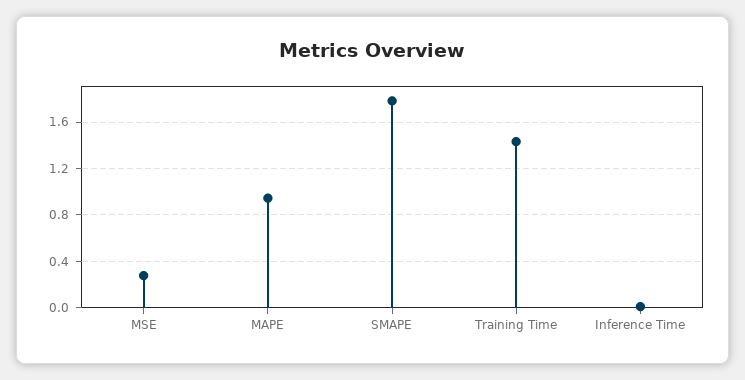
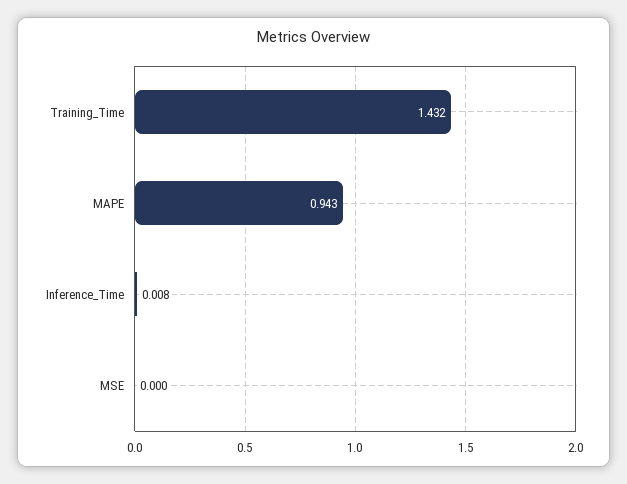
MSE: 0.3 -> 0
SMAPE: 1.8 -> none

